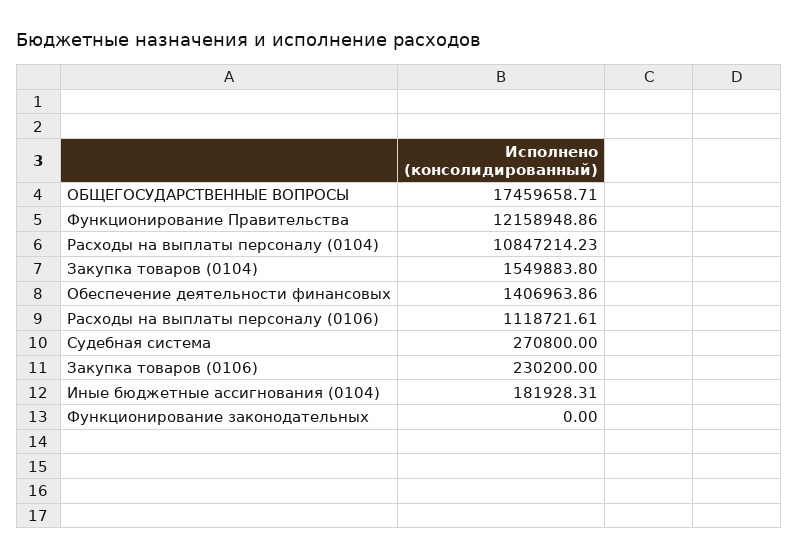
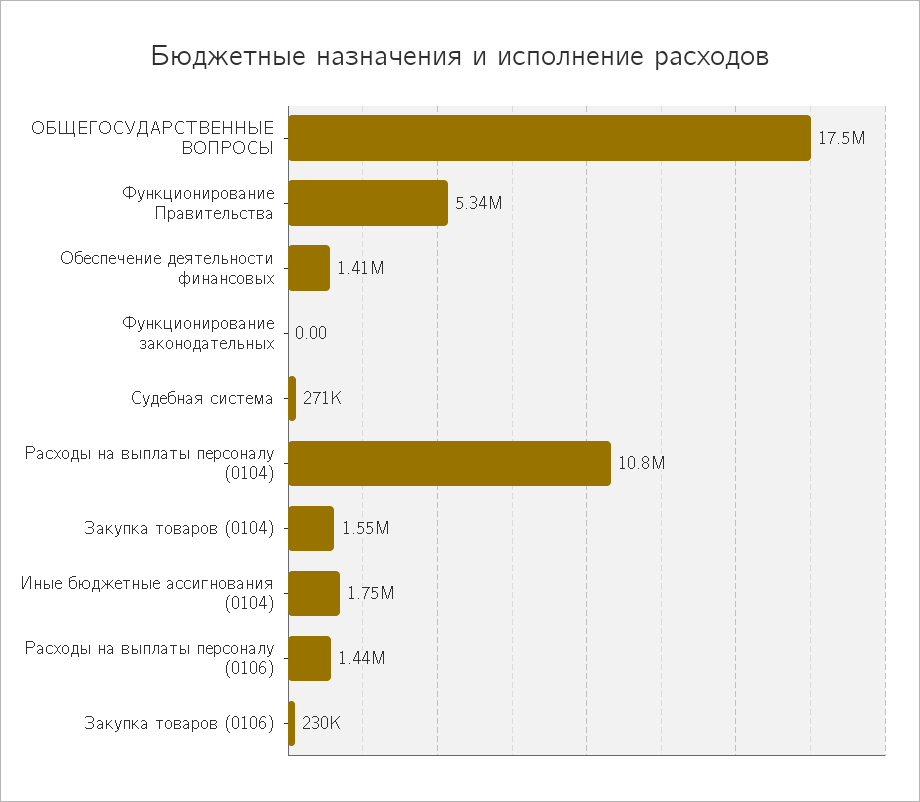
Функционирование Правительства: 12158948.86 -> 5340000
Расходы на выплаты персоналу (0106): 1118721.61 -> 1440000
Иные бюджетные ассигнования (0104): 181928.31 -> 1750000

